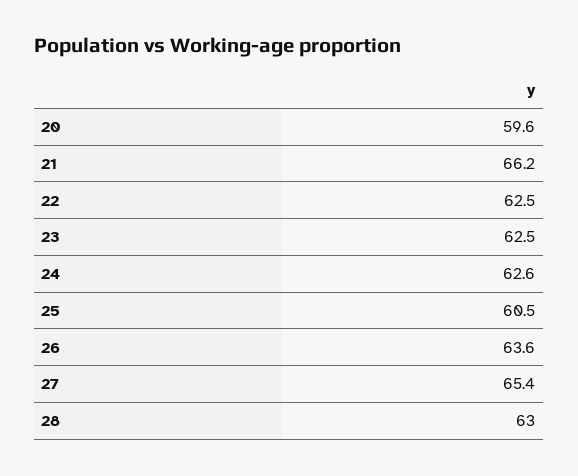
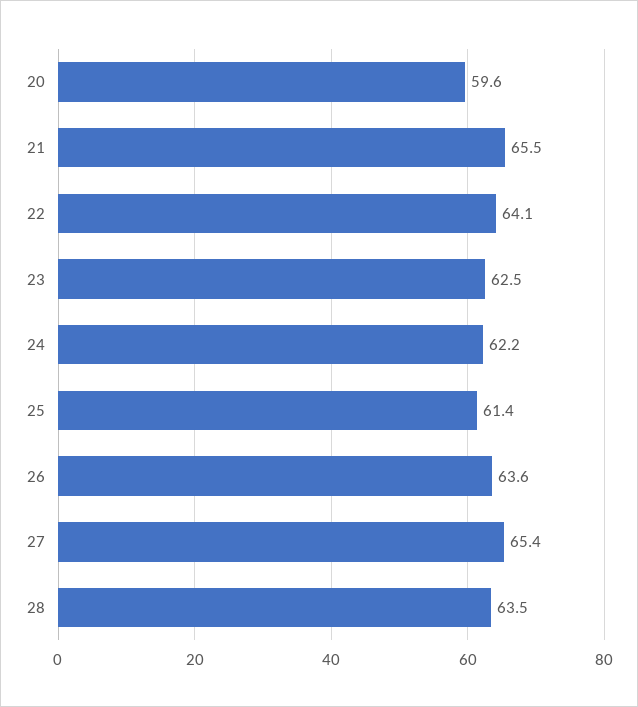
21: 66.2 -> 65.5
22: 62.5 -> 64.1
24: 62.6 -> 62.2
25: 60.5 -> 61.4
28: 63 -> 63.5

